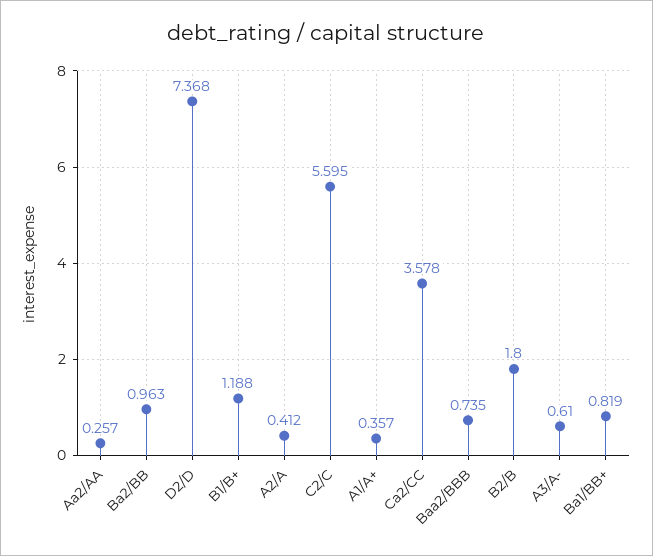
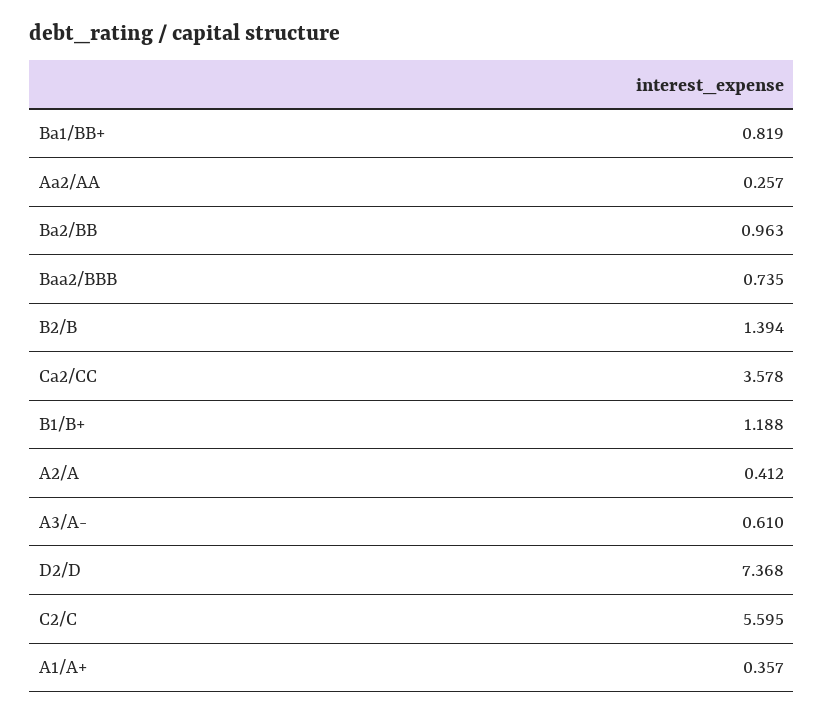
B2/B: 1.8 -> 1.394

